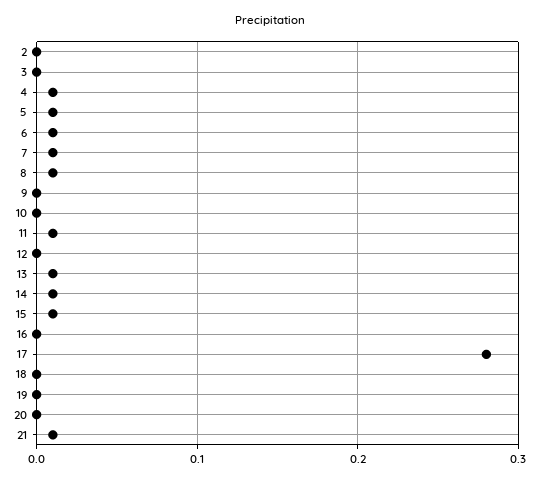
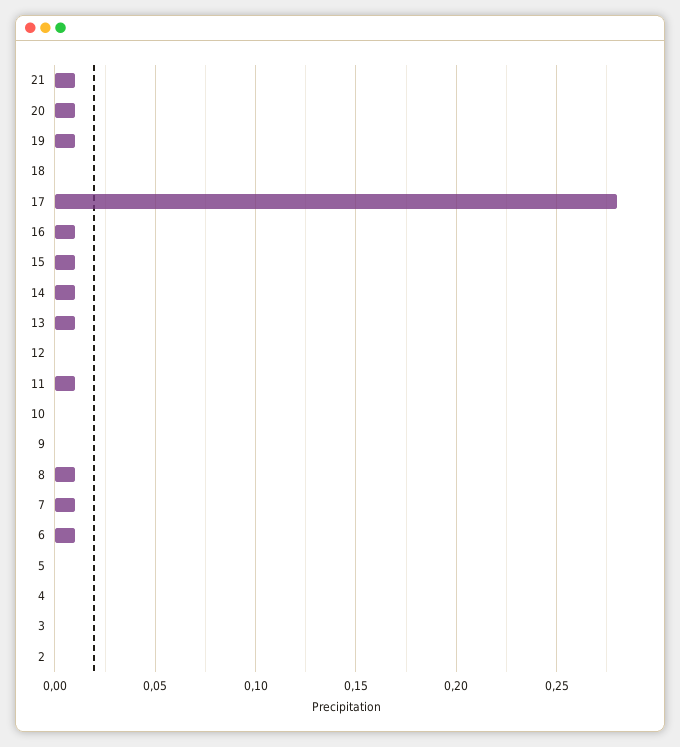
4: 0.01 -> 0
5: 0.01 -> 0
16: 0 -> 0.01
19: 0 -> 0.01
20: 0 -> 0.01

